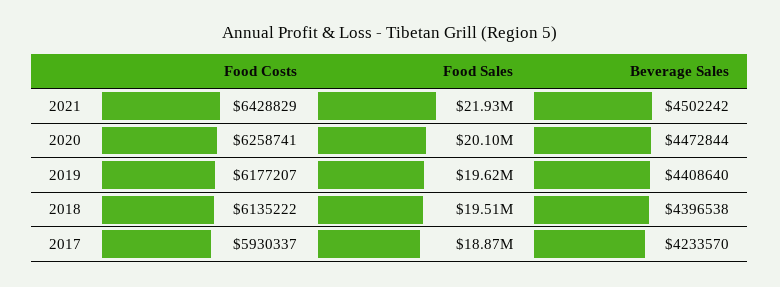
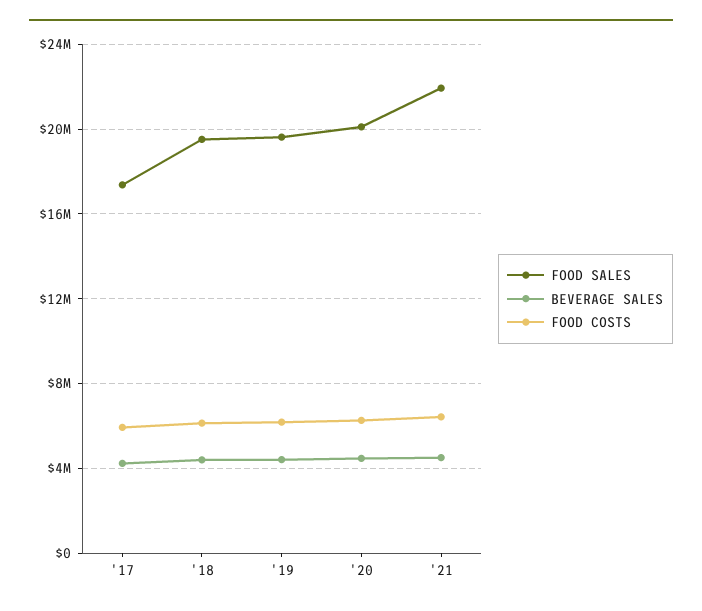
Food Sales, 2017: 18870000 -> 17500000

